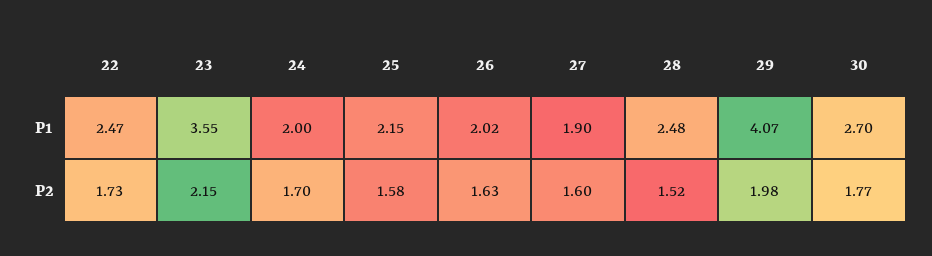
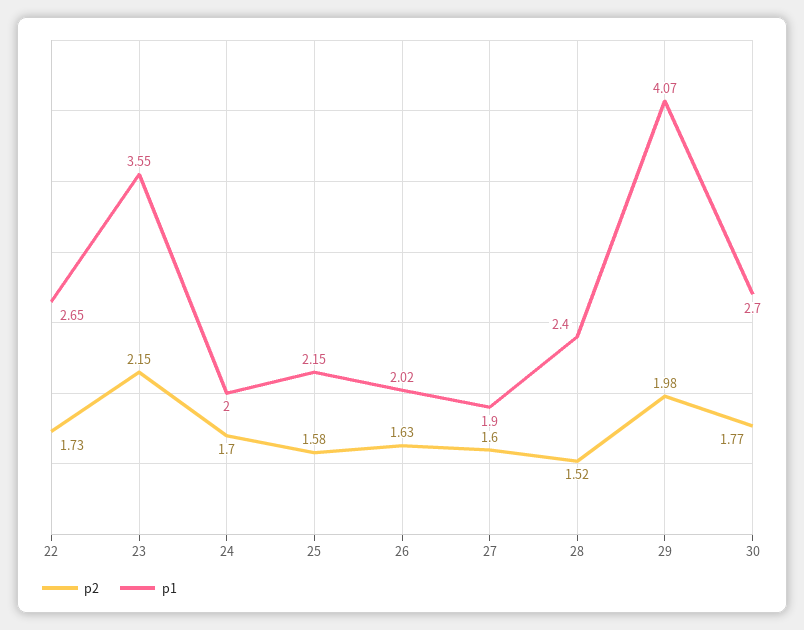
P1, 22: 2.47 -> 2.65
P1, 28: 2.48 -> 2.4

